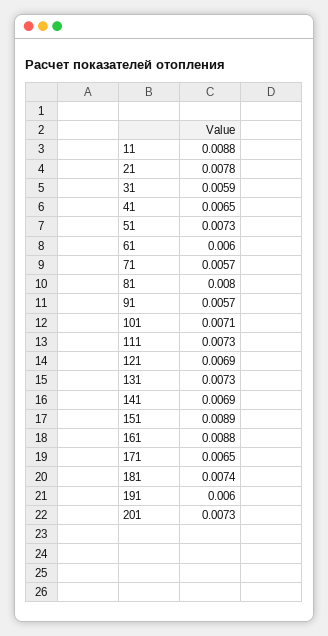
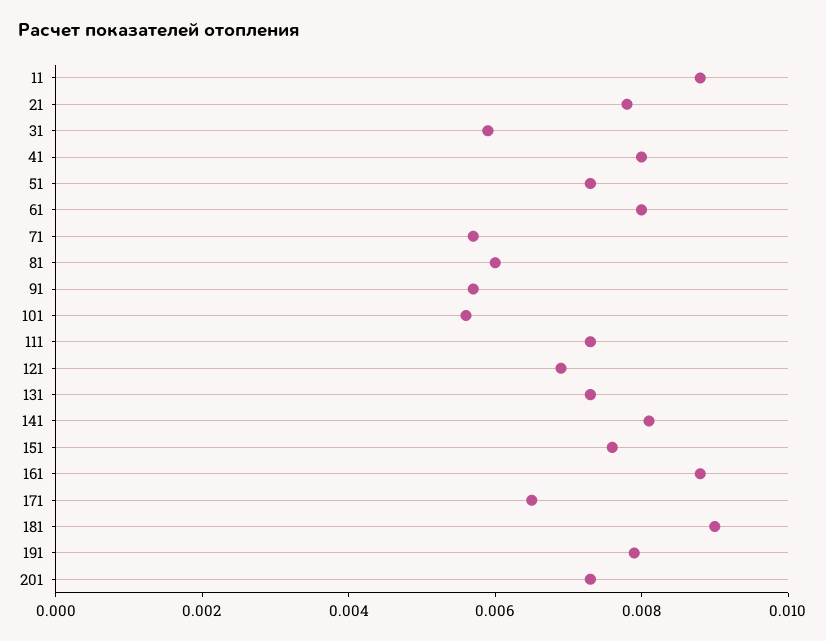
41: 0.0065 -> 0.008
61: 0.006 -> 0.008
81: 0.008 -> 0.006
101: 0.0071 -> 0.0055
141: 0.0069 -> 0.008
151: 0.0089 -> 0.0075
181: 0.0074 -> 0.009
191: 0.006 -> 0.008

